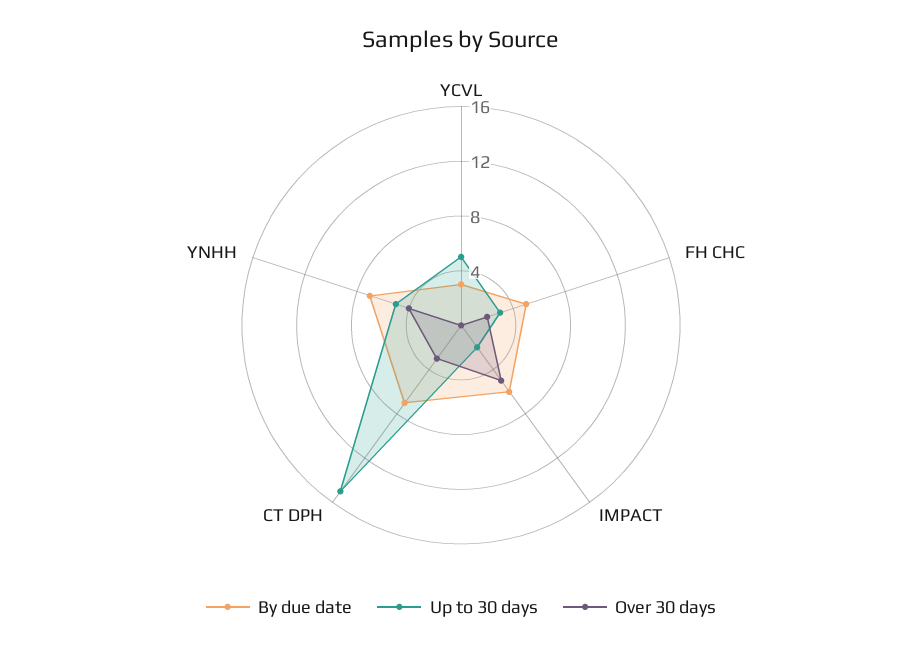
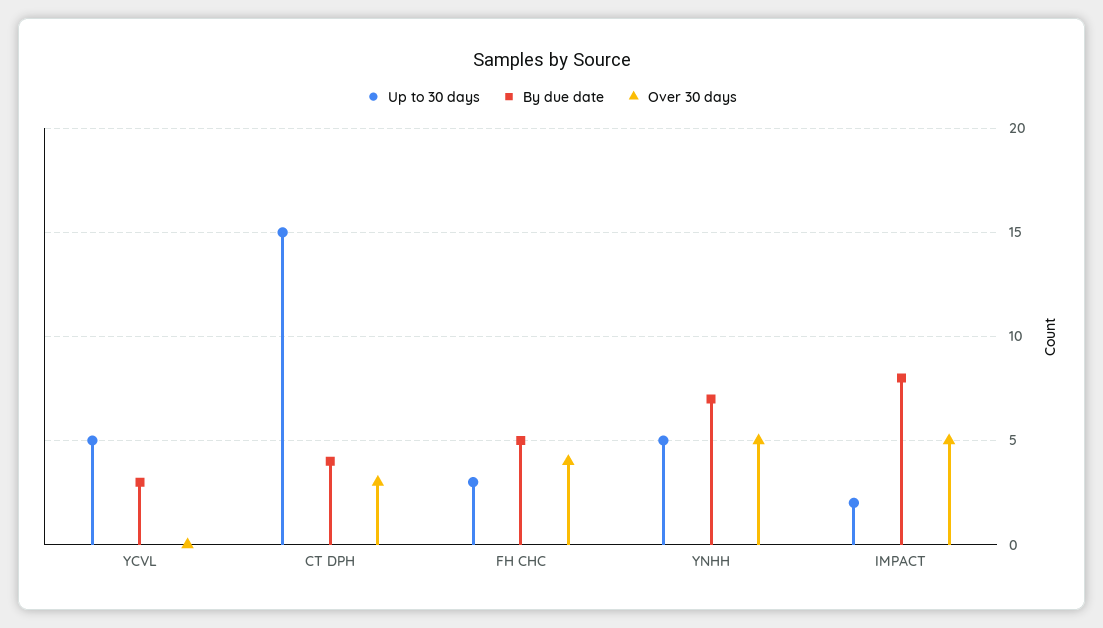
Over 30 days, FH CHC: 2 -> 4
By due date, IMPACT: 6 -> 8
By due date, CT DPH: 7 -> 4
Over 30 days, YNHH: 4 -> 5

